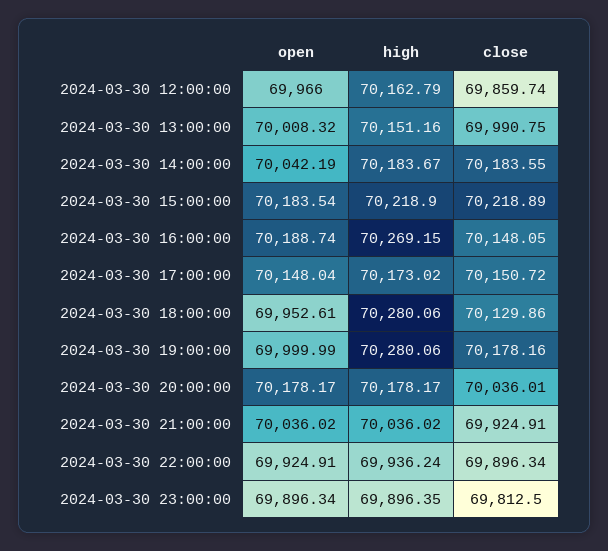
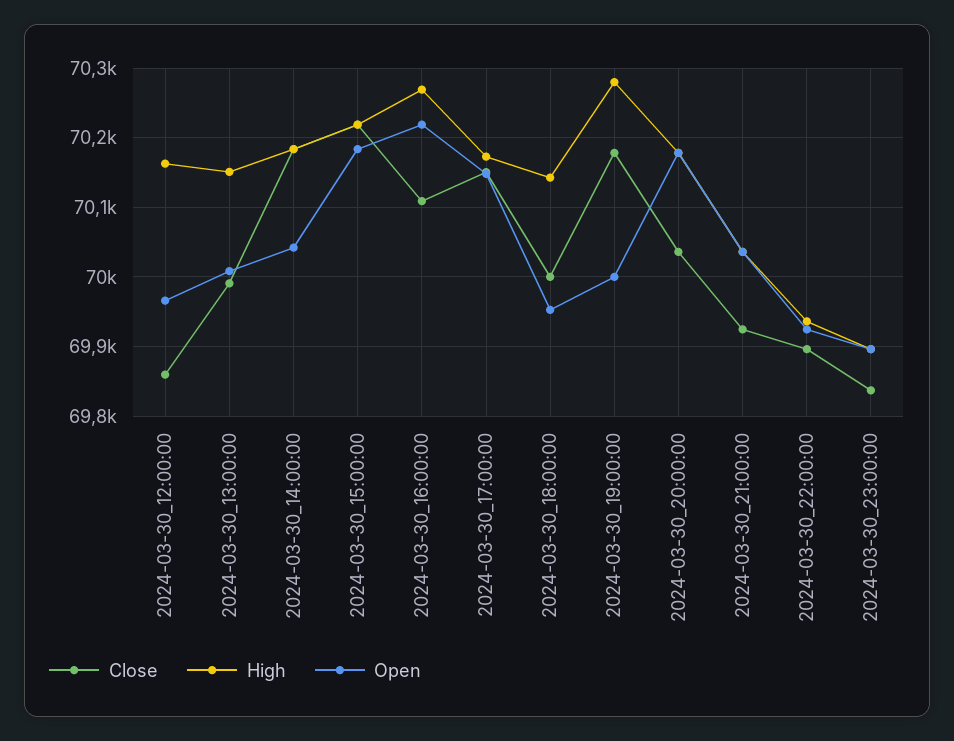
open, 2024-03-30 16:00:00: 70188.74 -> 70220
close, 2024-03-30 16:00:00: 70148.05 -> 70110
high, 2024-03-30 18:00:00: 70280.06 -> 70140
close, 2024-03-30 18:00:00: 70129.86 -> 70000
close, 2024-03-30 23:00:00: 69812.5 -> 69840

